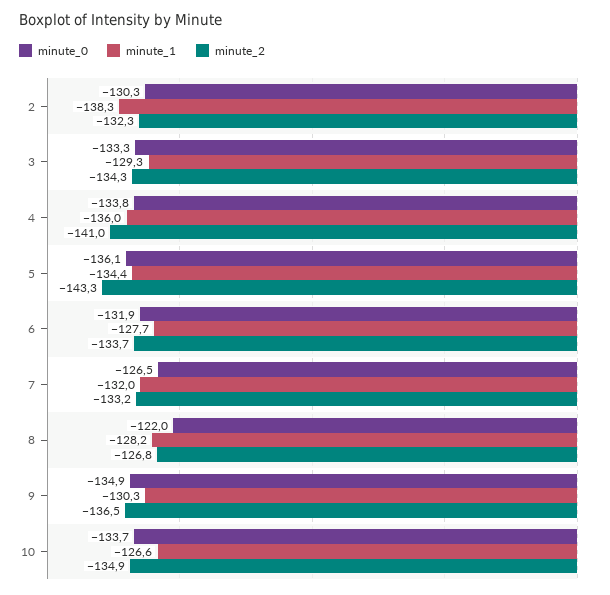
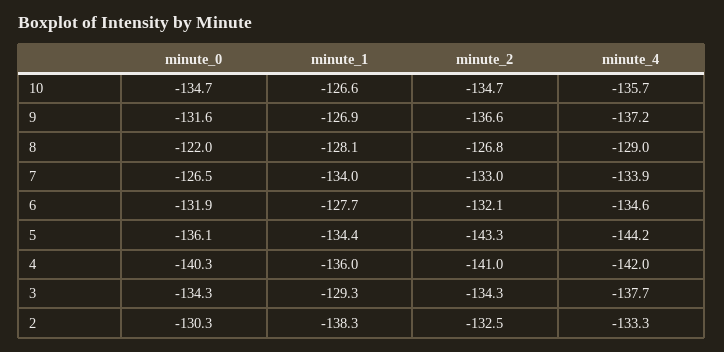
minute_2, 2: -132.3 -> -132.5
minute_0, 3: -133.3 -> -134.3
minute_0, 4: -133.8 -> -140.3
minute_2, 6: -133.7 -> -132.1
minute_1, 7: -132 -> -134
minute_2, 7: -133.2 -> -133
minute_1, 8: -128.2 -> -128.1
minute_0, 9: -134.9 -> -131.6
minute_1, 9: -130.3 -> -126.9
minute_2, 9: -136.5 -> -136.6
minute_0, 10: -133.7 -> -134.7
minute_2, 10: -134.9 -> -134.7
minute_4, 10: none -> -135.7
minute_4, 9: none -> -137.2
minute_4, 8: none -> -129
minute_4, 7: none -> -133.9
minute_4, 6: none -> -134.6
minute_4, 5: none -> -144.2
minute_4, 4: none -> -142
minute_4, 3: none -> -137.7
minute_4, 2: none -> -133.3

